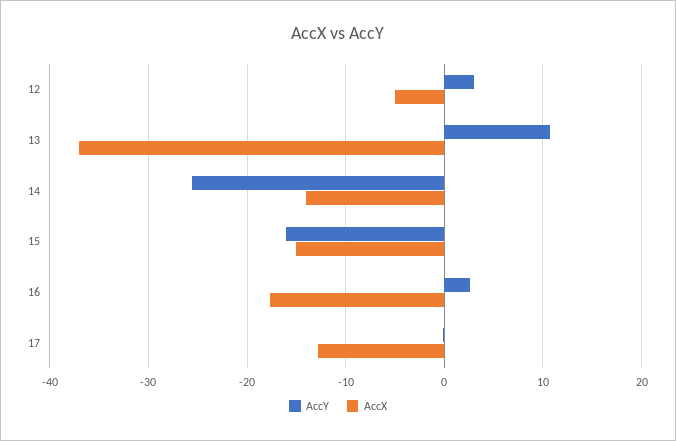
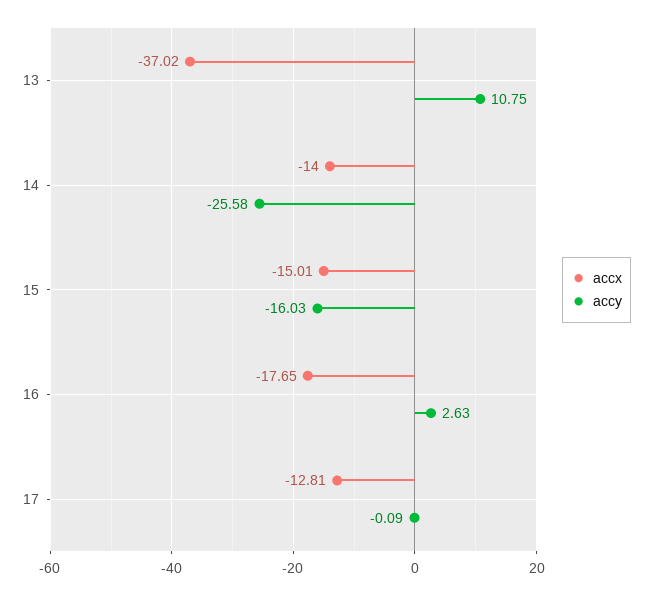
AccY, 12: 3 -> none
AccX, 12: -5 -> none

